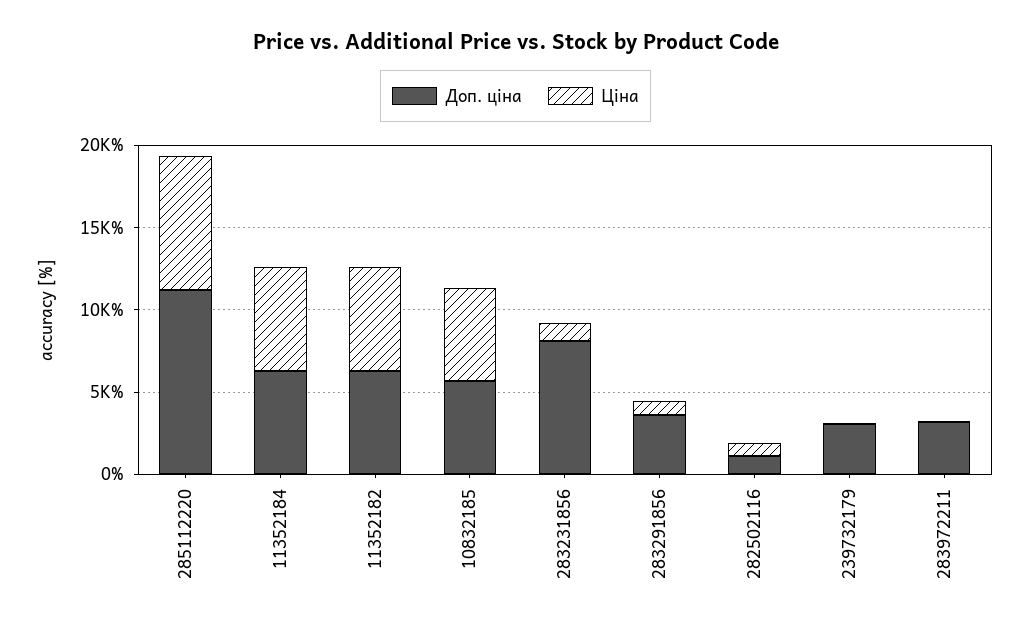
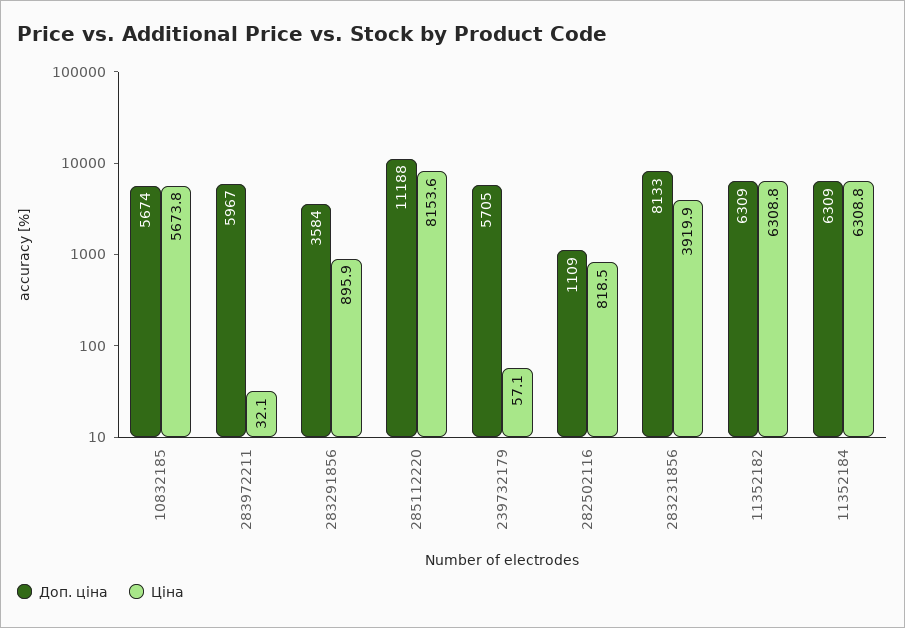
Ціна, 283231856: 1000 -> 3919.9
Доп. ціна, 239732179: 3000 -> 5705
Доп. ціна, 283972211: 3000 -> 5967

